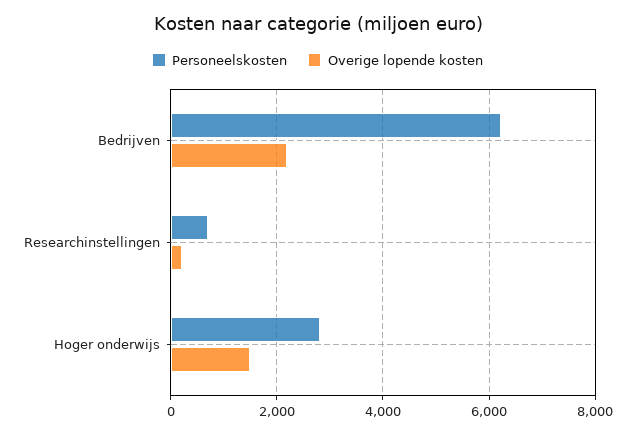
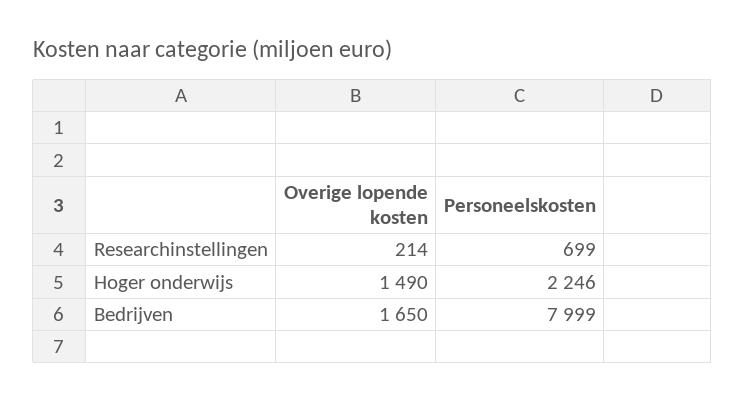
Personeelskosten, Bedrijven: 6200 -> 7999
Overige lopende kosten, Bedrijven: 2200 -> 1650
Personeelskosten, Hoger onderwijs: 2800 -> 2246

